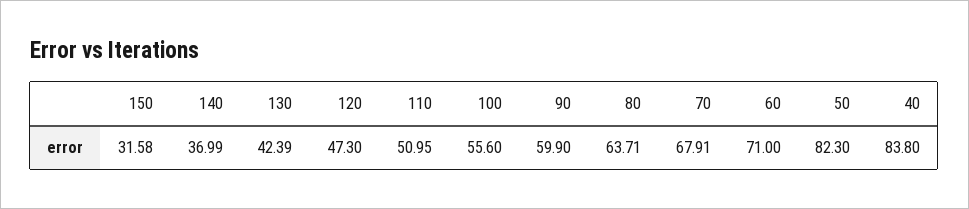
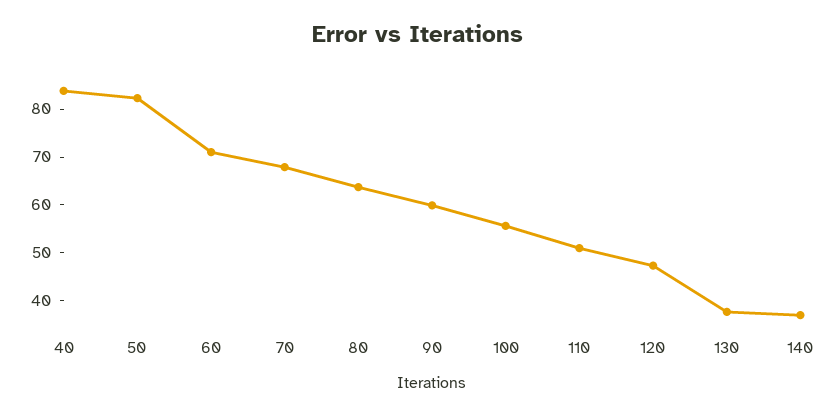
150: 31.58 -> none
130: 42.39 -> 38

